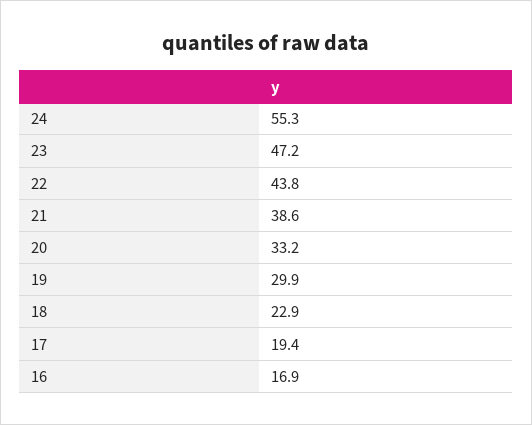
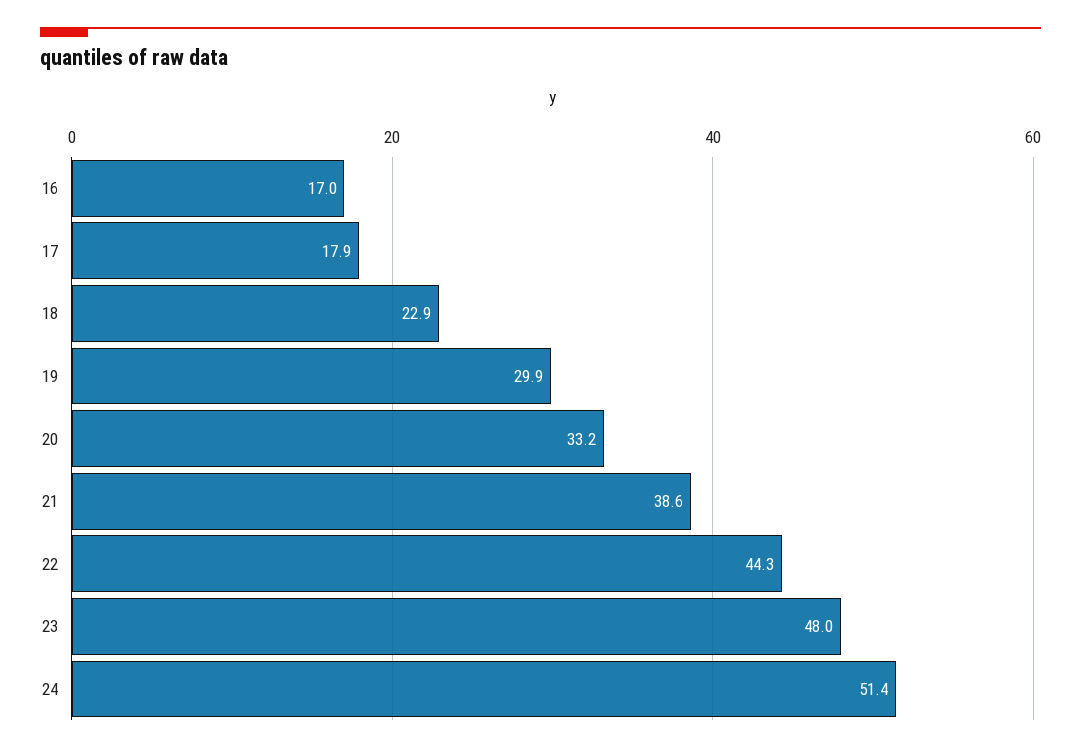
24: 55.3 -> 51.4
23: 47.2 -> 48
22: 43.8 -> 44.3
17: 19.4 -> 17.9
16: 16.9 -> 17

